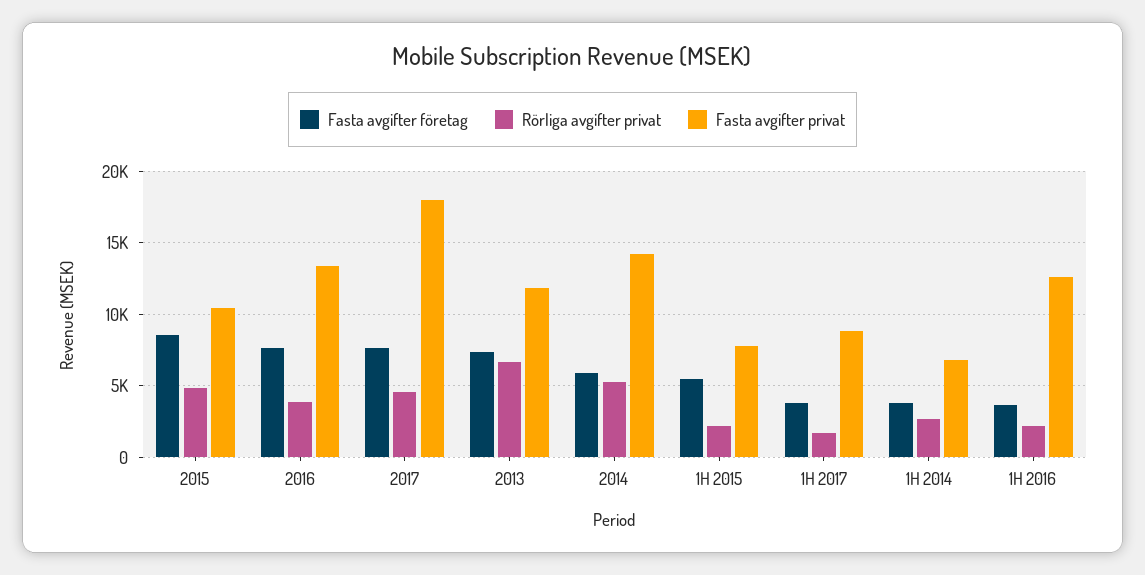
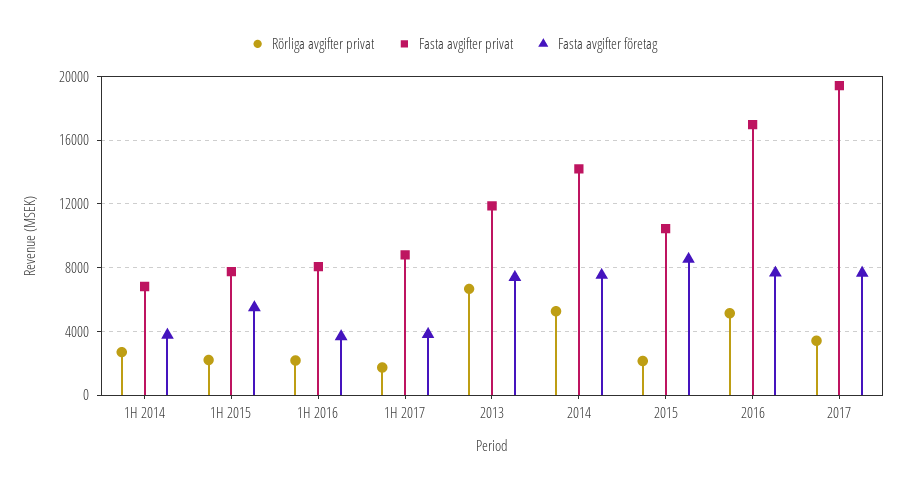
Rörliga avgifter privat, 2015: 5000 -> 2000
Rörliga avgifter privat, 2016: 4000 -> 5000
Fasta avgifter privat, 2016: 13500 -> 17000
Rörliga avgifter privat, 2017: 4500 -> 3500
Fasta avgifter privat, 2017: 18000 -> 19500
Fasta avgifter företag, 2014: 6000 -> 7500
Fasta avgifter privat, 1H 2016: 12500 -> 8000

